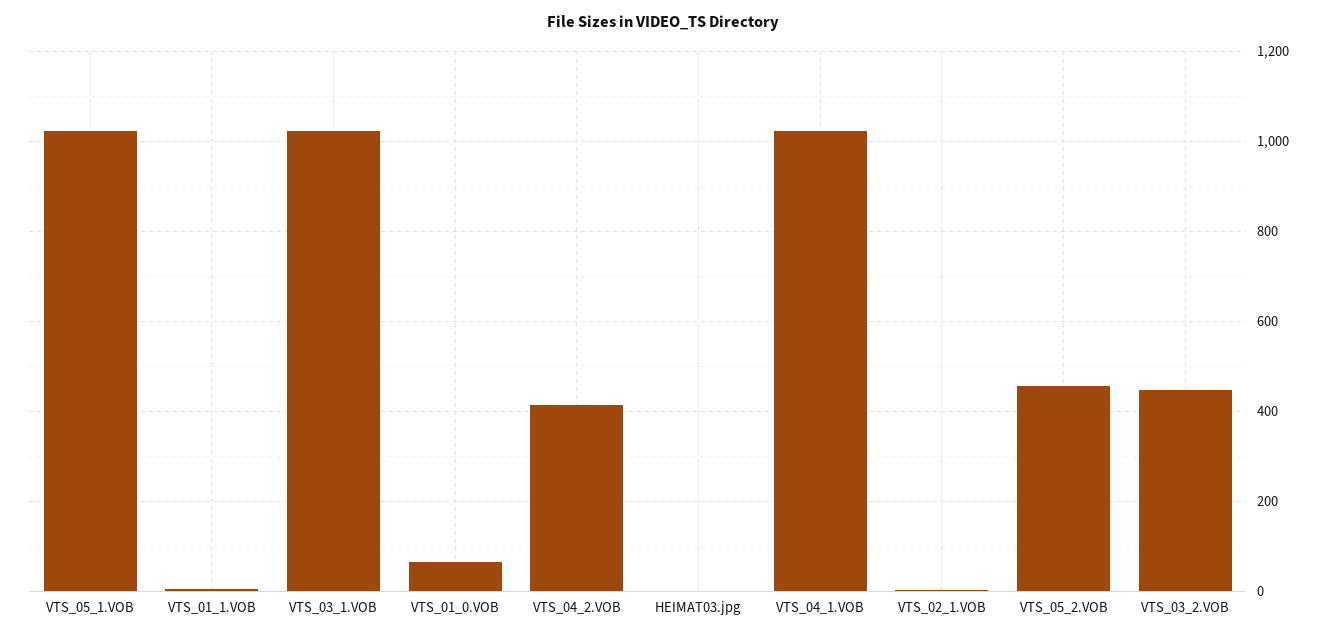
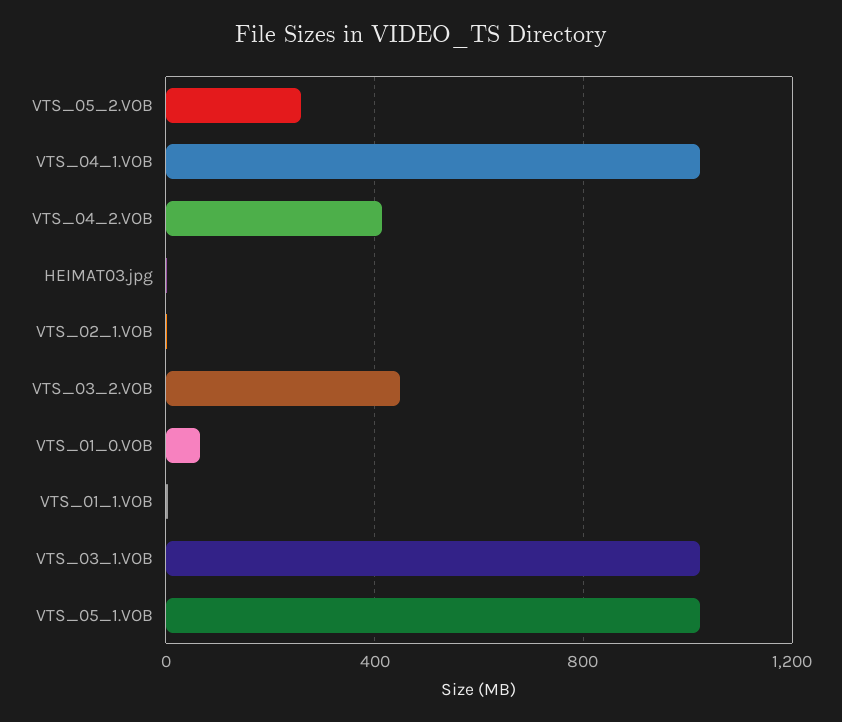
VTS_05_2.VOB: 460 -> 250

